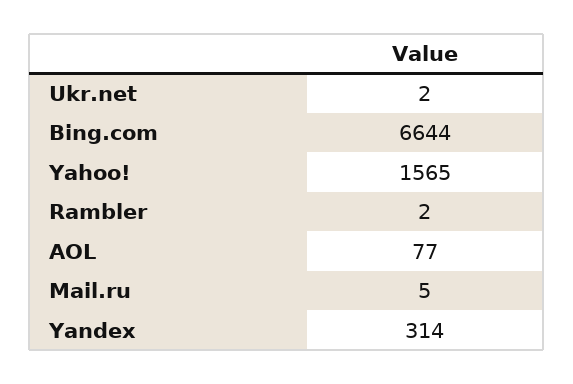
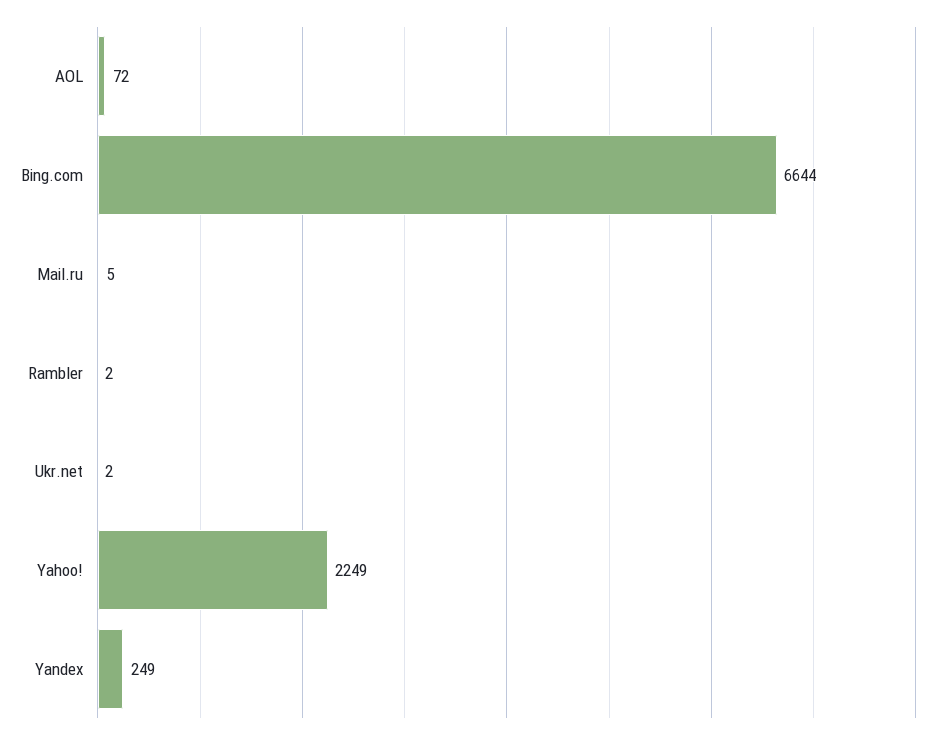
Yahoo!: 1565 -> 2249
AOL: 77 -> 72
Yandex: 314 -> 249

